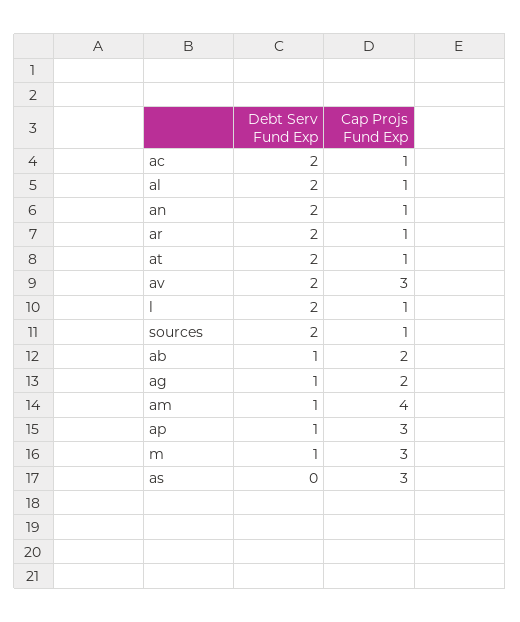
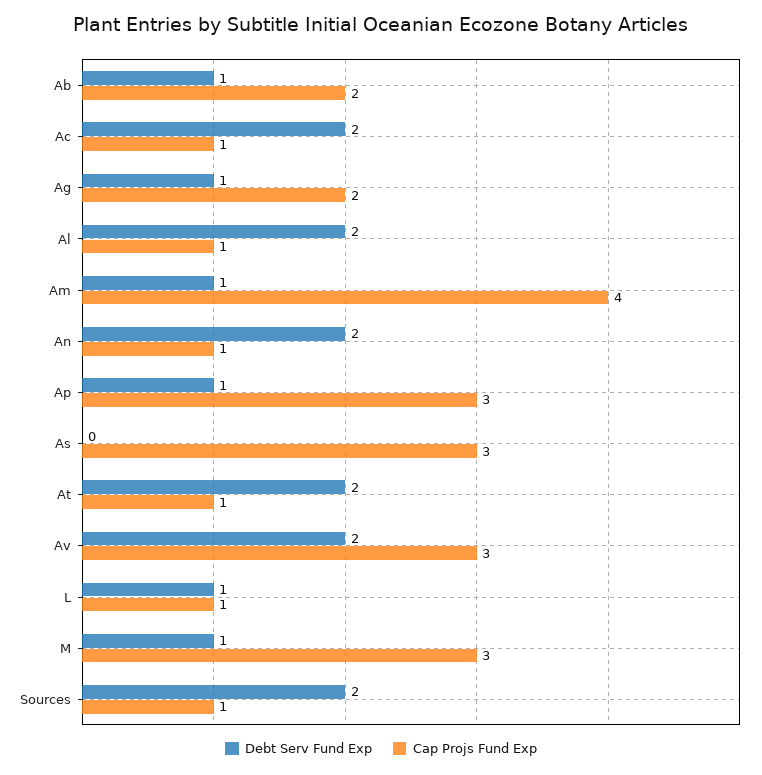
Debt Serv Fund Exp, ar: 2 -> none
Cap Projs Fund Exp, ar: 1 -> none
Debt Serv Fund Exp, l: 2 -> 1

